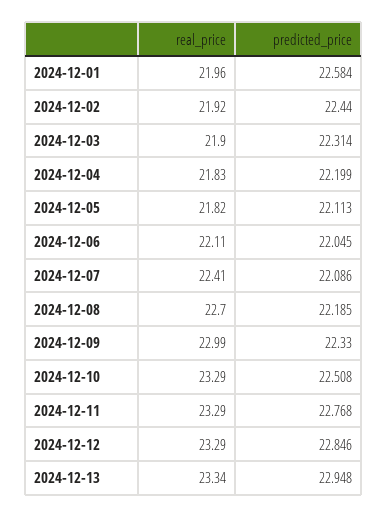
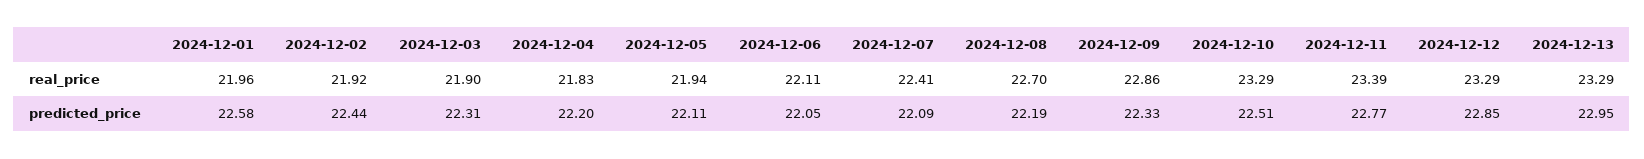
real_price, 2024-12-05: 21.82 -> 21.94
real_price, 2024-12-09: 22.99 -> 22.86
real_price, 2024-12-11: 23.29 -> 23.39
real_price, 2024-12-13: 23.34 -> 23.29

